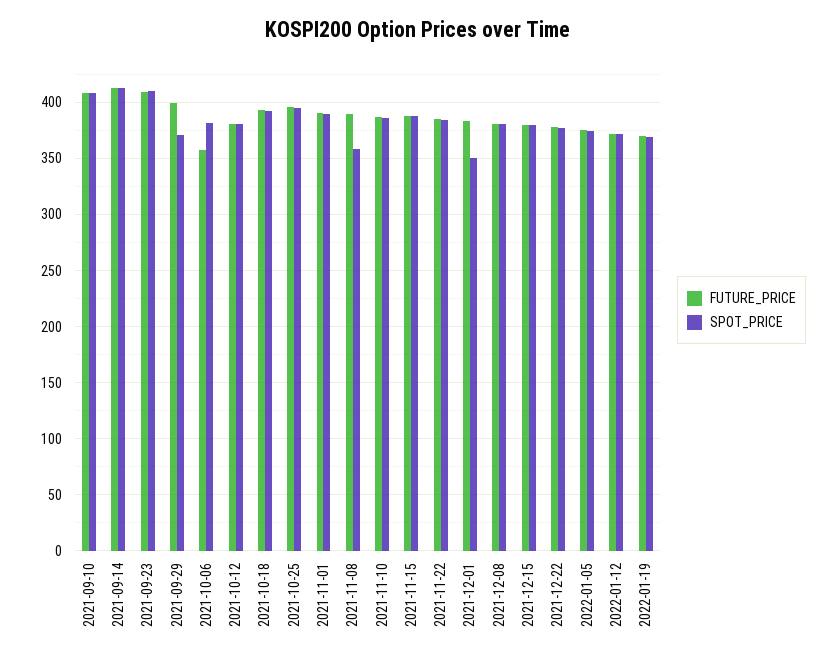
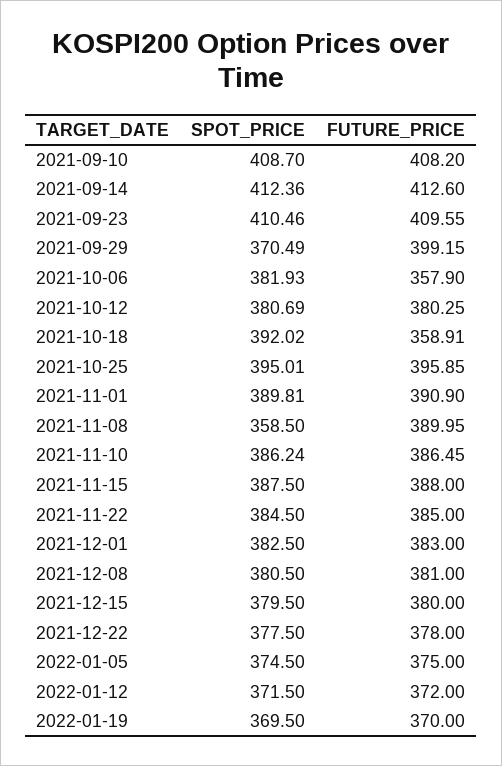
FUTURE_PRICE, 2021-10-18: 390 -> 358.91
SPOT_PRICE, 2021-12-01: 350 -> 382.5

